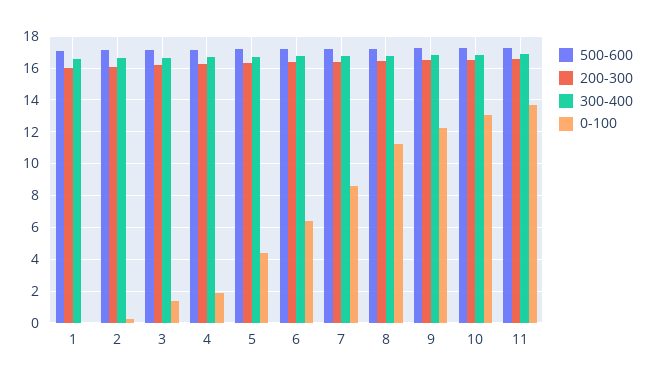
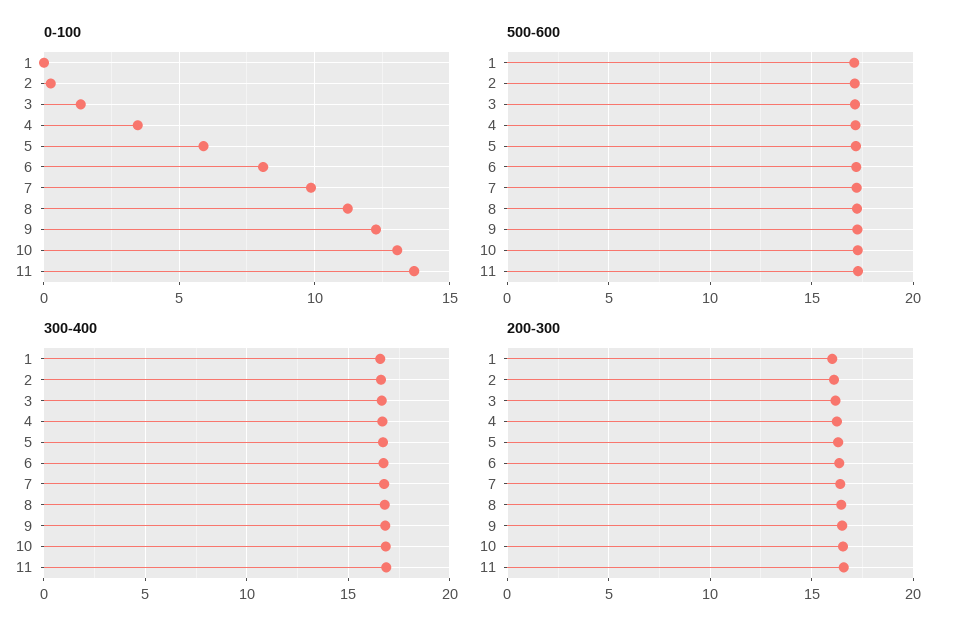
0-100, 4: 2 -> 3.5
0-100, 5: 4.5 -> 6
0-100, 6: 6.5 -> 8
0-100, 7: 8.5 -> 10

